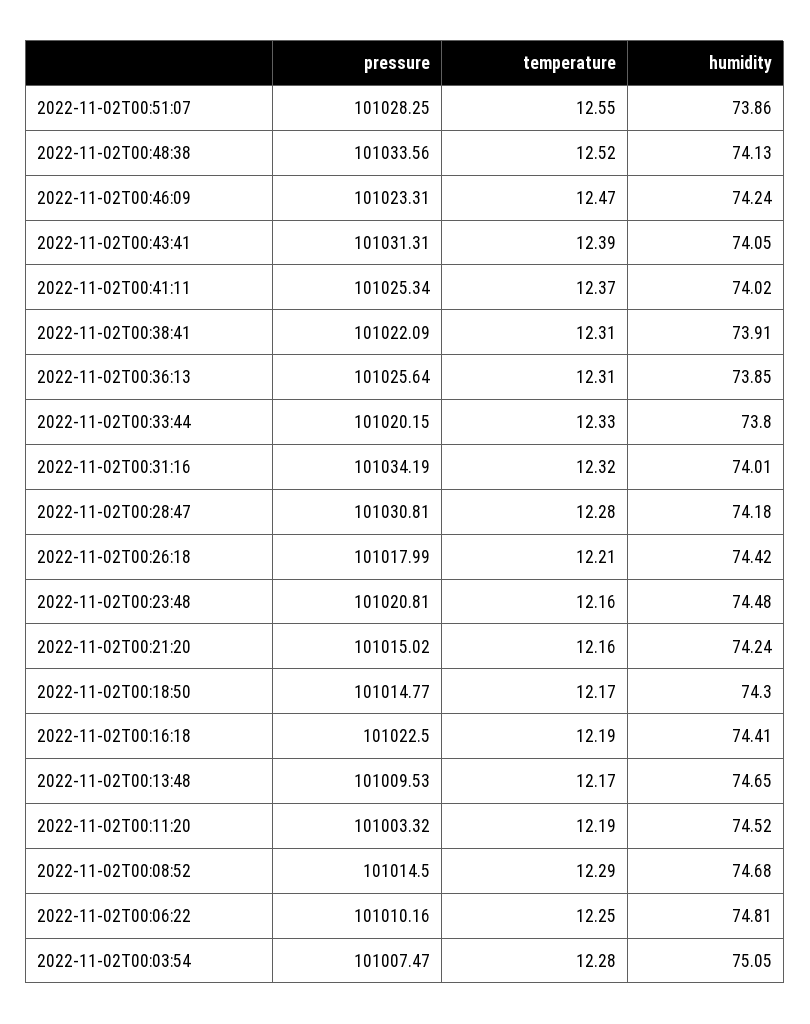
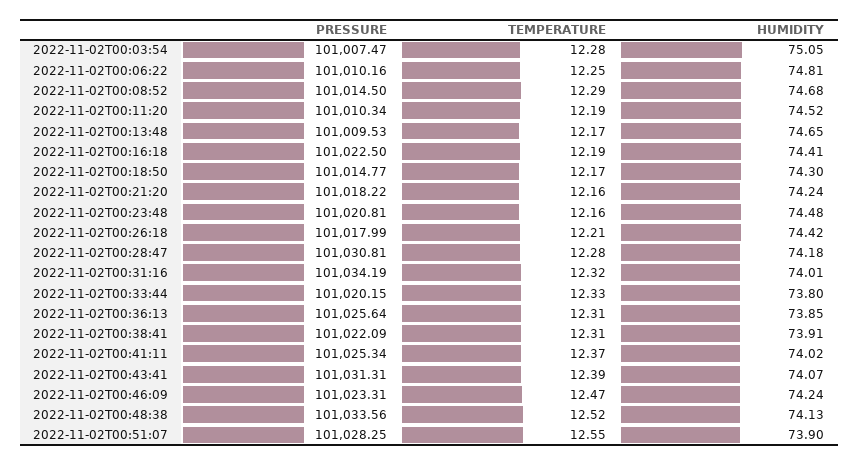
humidity, 2022-11-02T00:51:07: 73.86 -> 73.9
humidity, 2022-11-02T00:43:41: 74.05 -> 74.07
pressure, 2022-11-02T00:21:20: 101015.02 -> 101018.22
pressure, 2022-11-02T00:11:20: 101003.32 -> 101010.34

